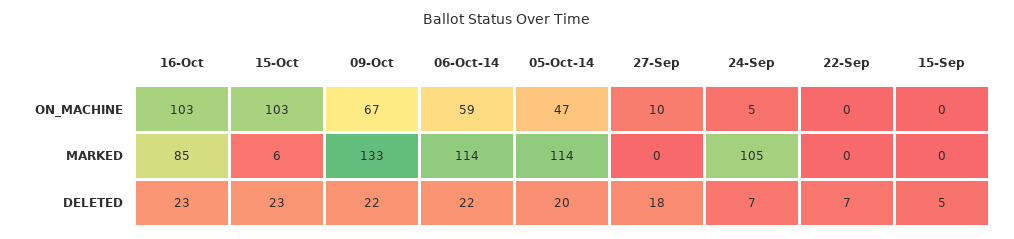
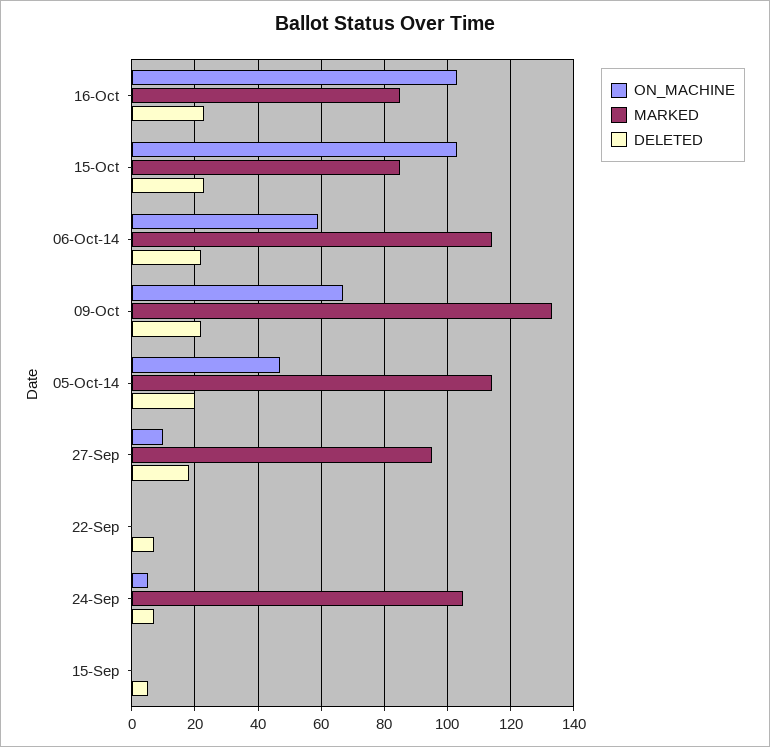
MARKED, 15-Oct: 6 -> 85
MARKED, 27-Sep: 0 -> 95

